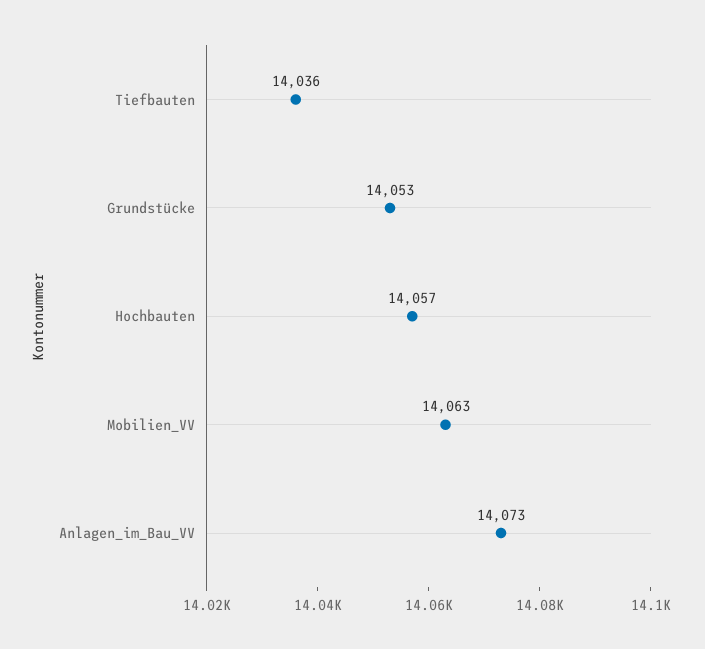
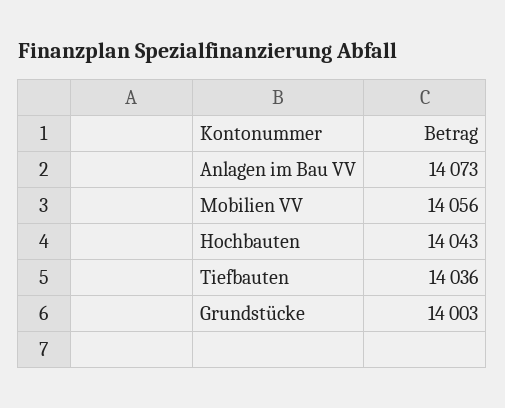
Grundstücke: 14053 -> 14003
Hochbauten: 14057 -> 14043
Mobilien_VV: 14063 -> 14056

